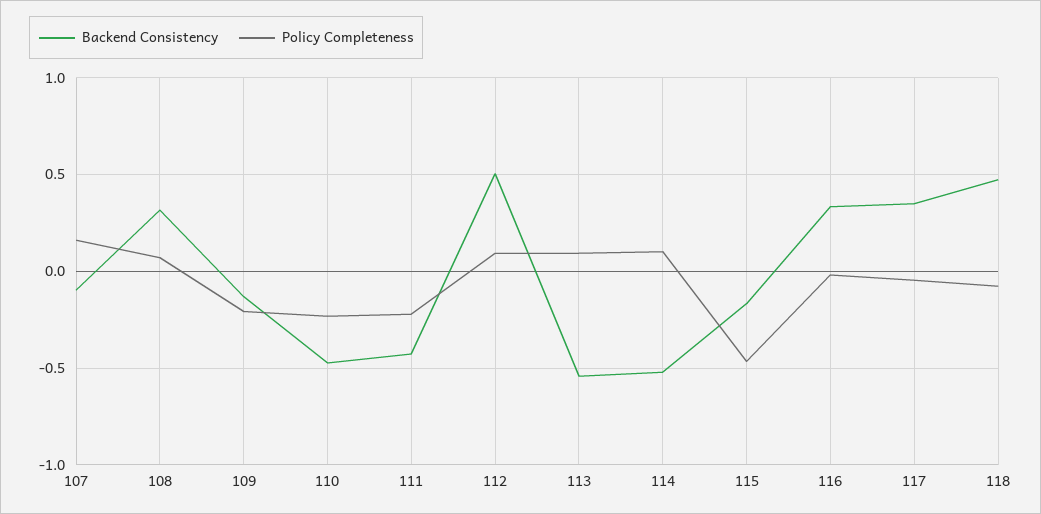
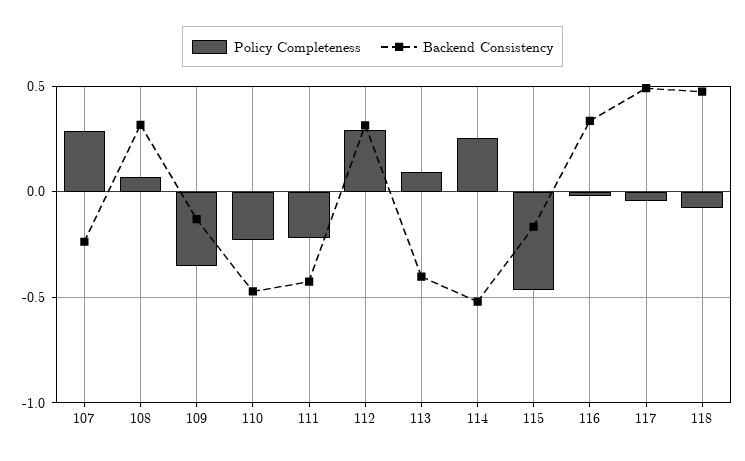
Backend Consistency, 107: -0.1 -> -0.25
Policy Completeness, 107: 0.15 -> 0.3
Policy Completeness, 109: -0.2 -> -0.35
Backend Consistency, 112: 0.5 -> 0.3
Policy Completeness, 112: 0.1 -> 0.3
Backend Consistency, 113: -0.55 -> -0.4
Policy Completeness, 114: 0.1 -> 0.25
Backend Consistency, 117: 0.35 -> 0.5

